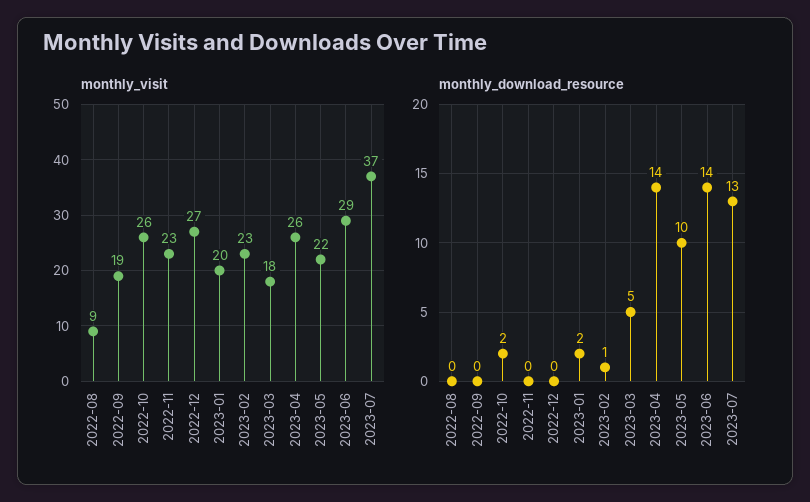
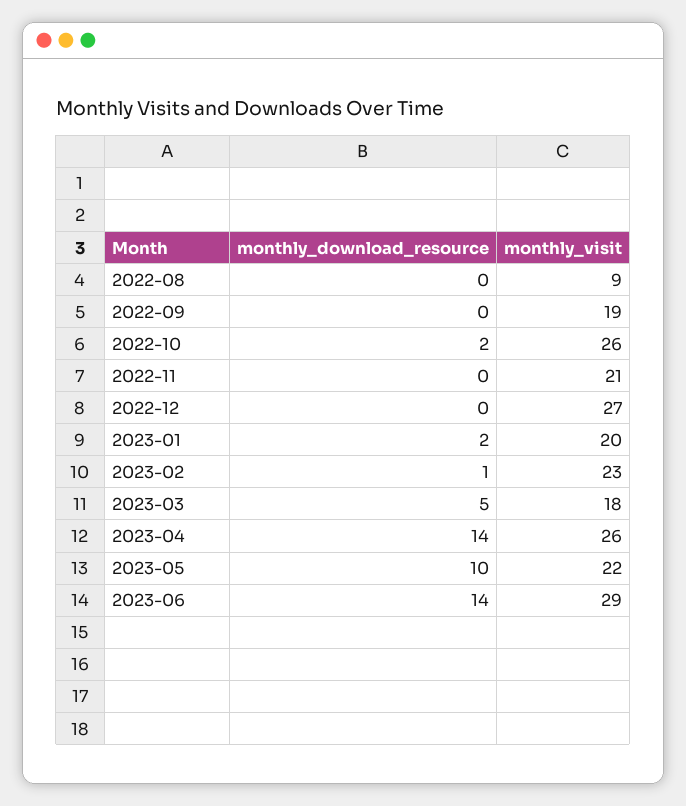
monthly_visit, 2022-11: 23 -> 21
monthly_visit, 2023-07: 37 -> none
monthly_download_resource, 2023-07: 13 -> none

